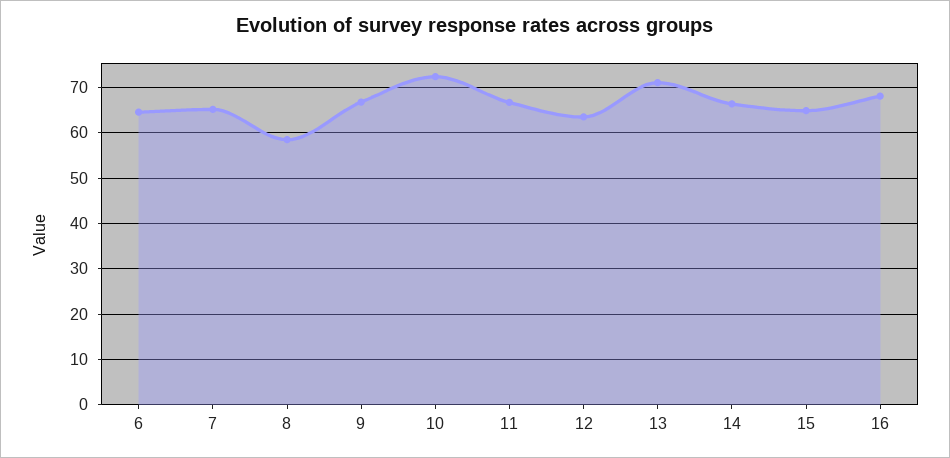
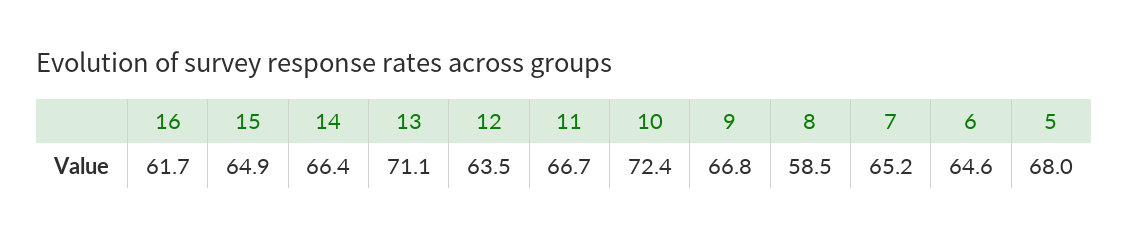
16: 68 -> 61.7
5: none -> 68

